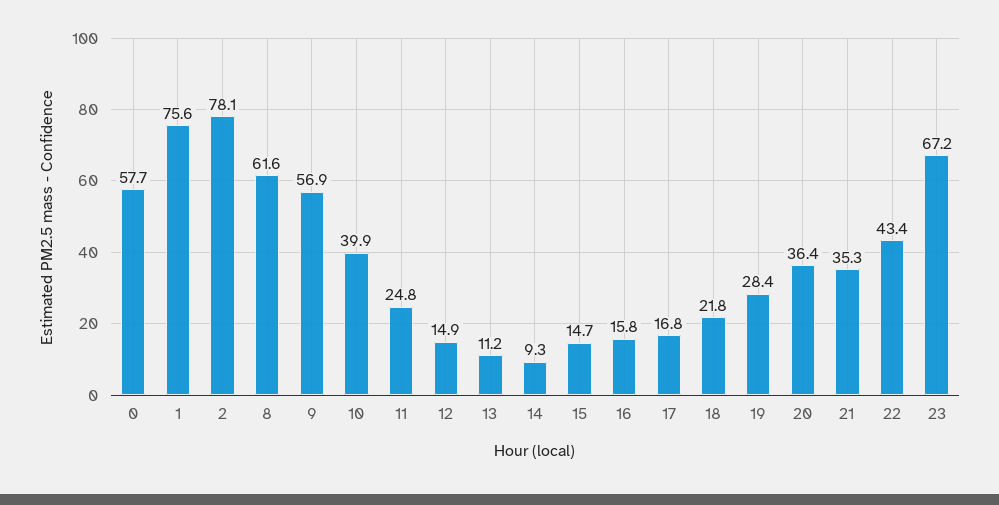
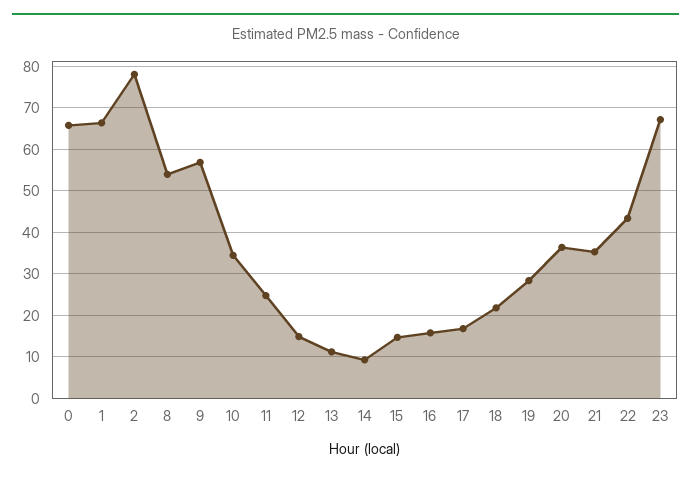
0: 57.7 -> 66
1: 75.6 -> 66
8: 61.6 -> 54
10: 39.9 -> 34

